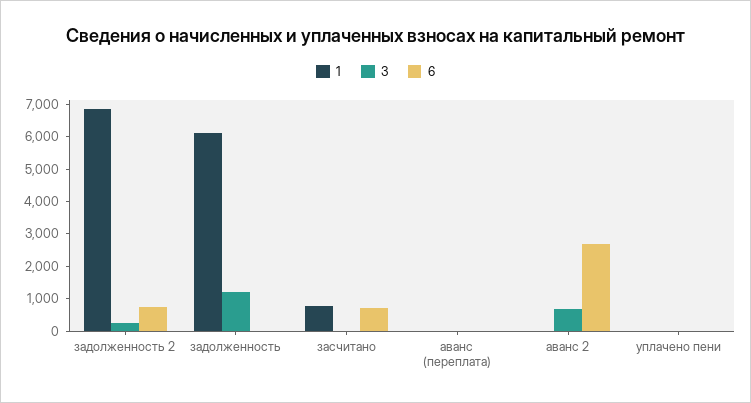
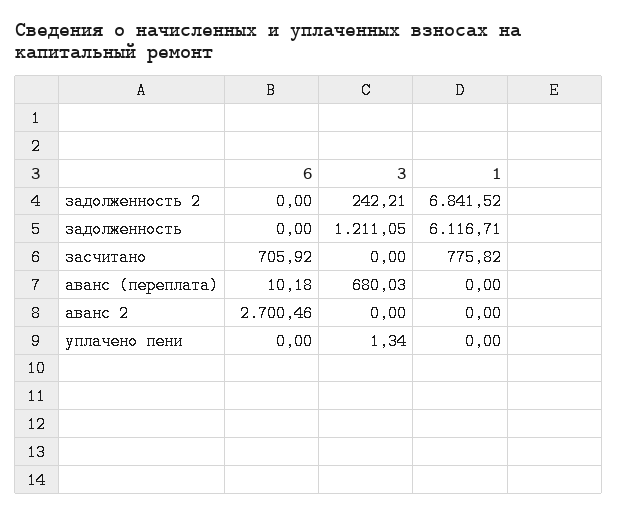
6, задолженность 2: 750 -> 0
3, аванс (переплата): 0 -> 680.03
3, аванс 2: 750 -> 0

